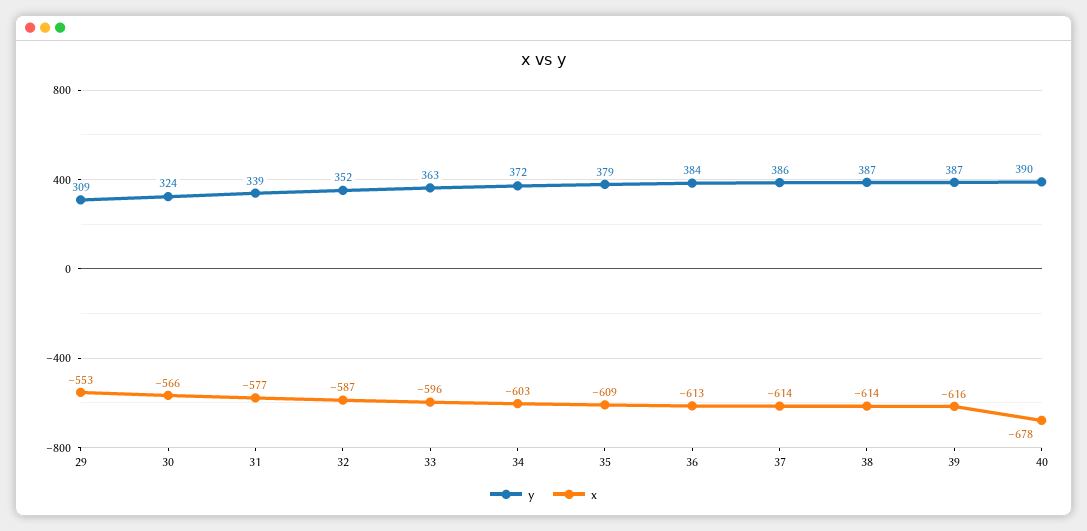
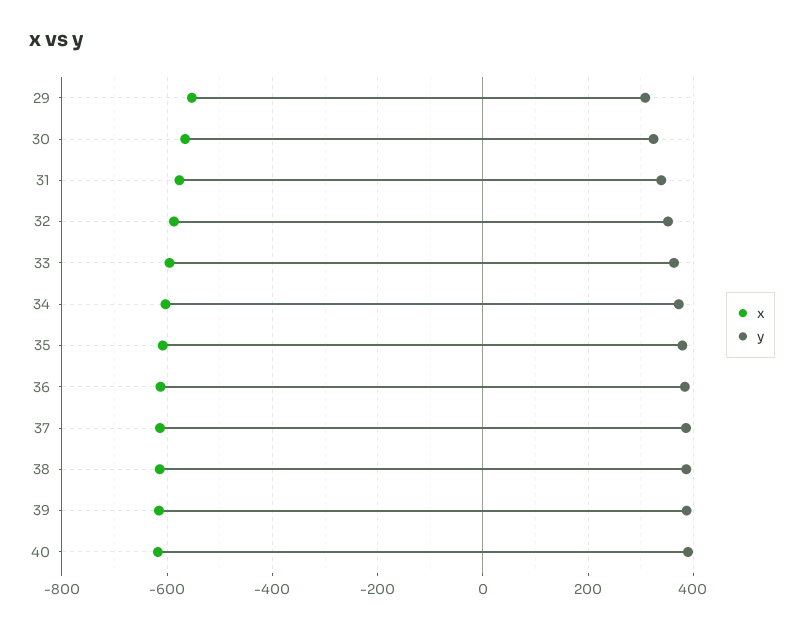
x, 40: -678 -> -620

